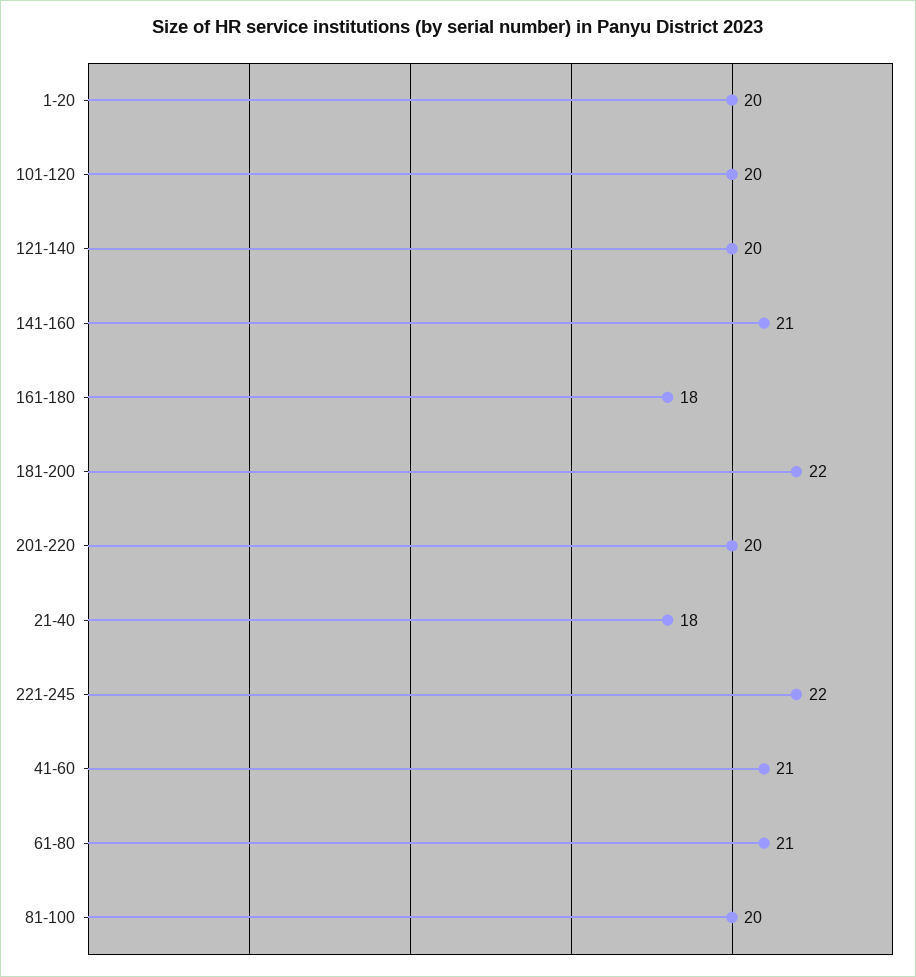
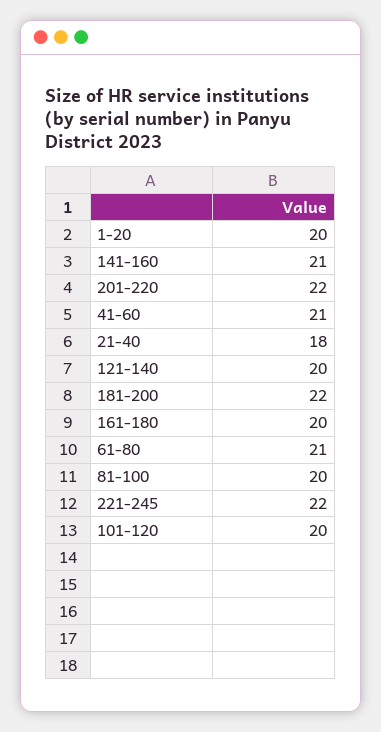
161-180: 18 -> 20
201-220: 20 -> 22

